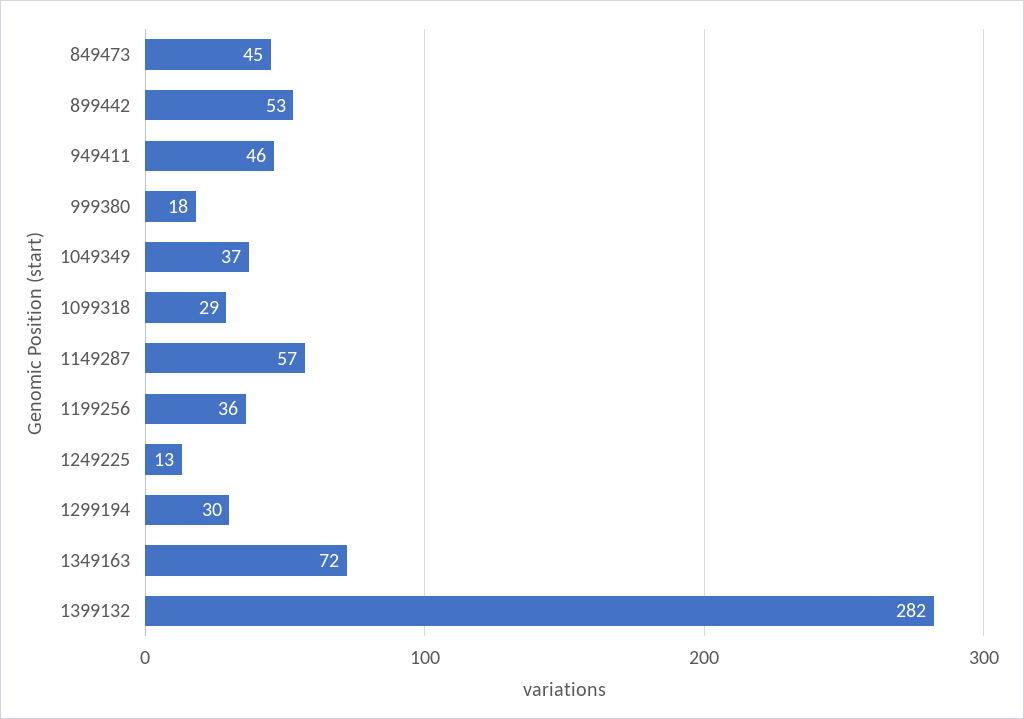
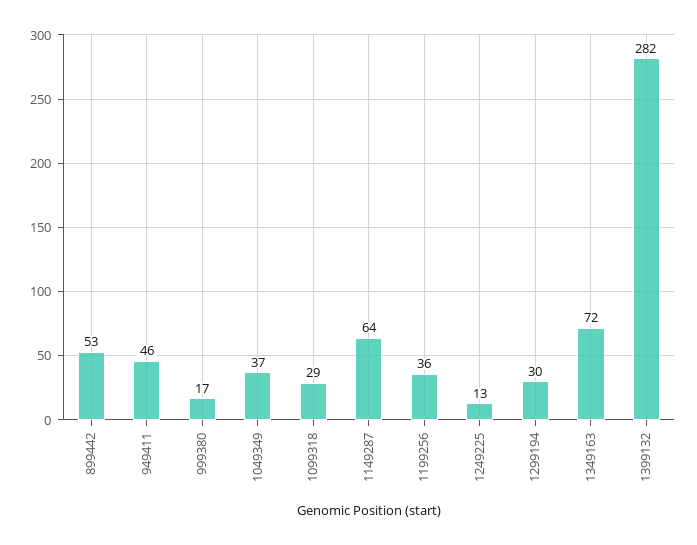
849473: 45 -> none
999380: 18 -> 17
1149287: 57 -> 64

